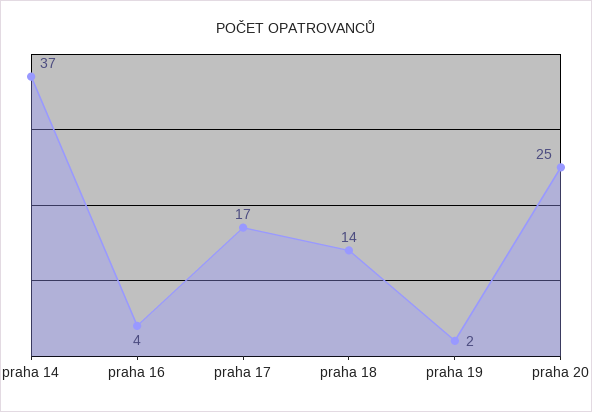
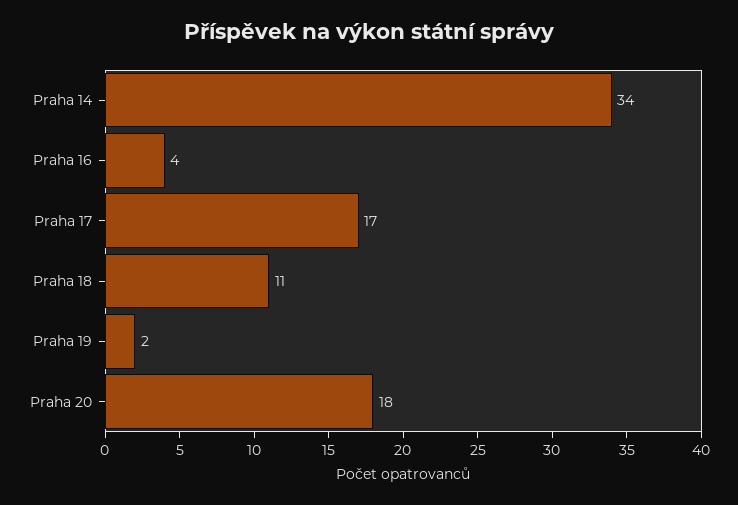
praha 14: 37 -> 34
praha 18: 14 -> 11
praha 20: 25 -> 18

